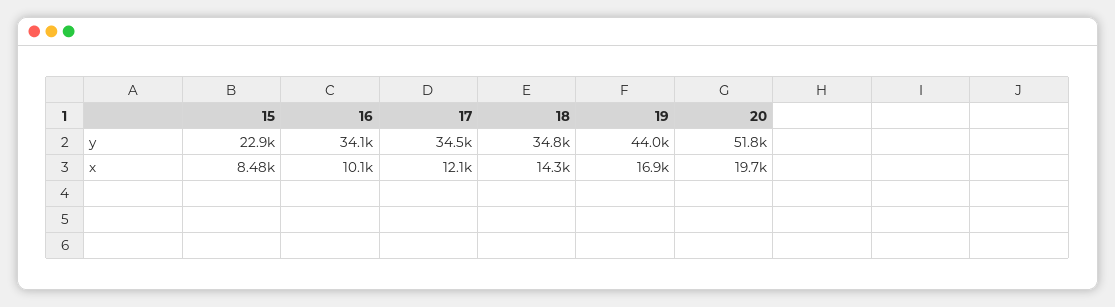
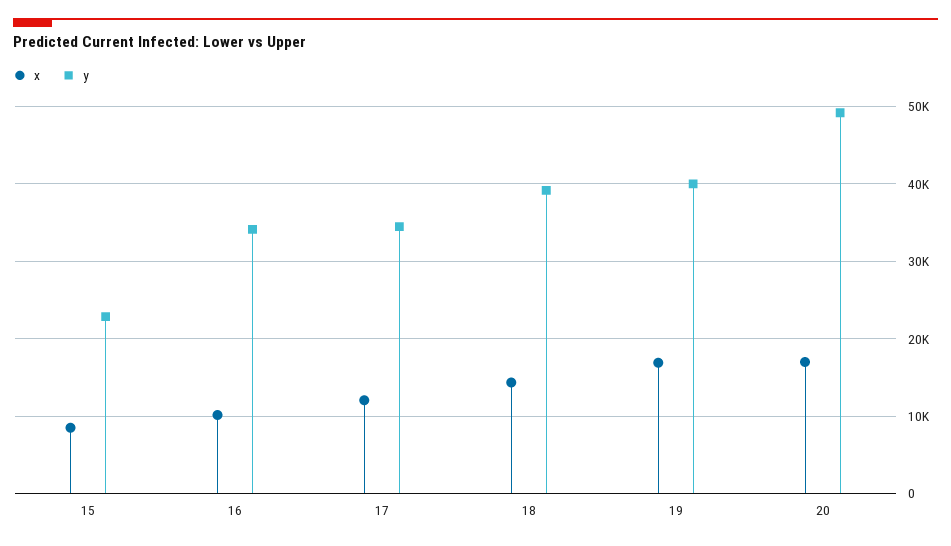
y, 18: 34800 -> 39000
y, 19: 44000 -> 40000
y, 20: 51800 -> 49000
x, 20: 19700 -> 17000

